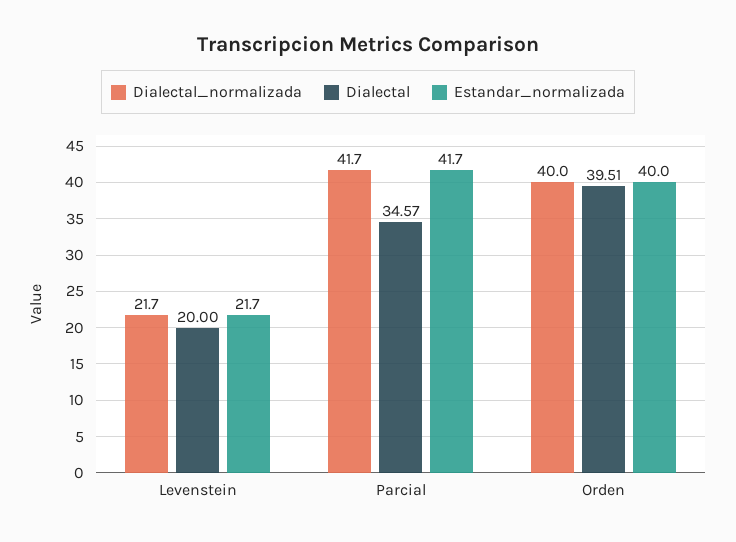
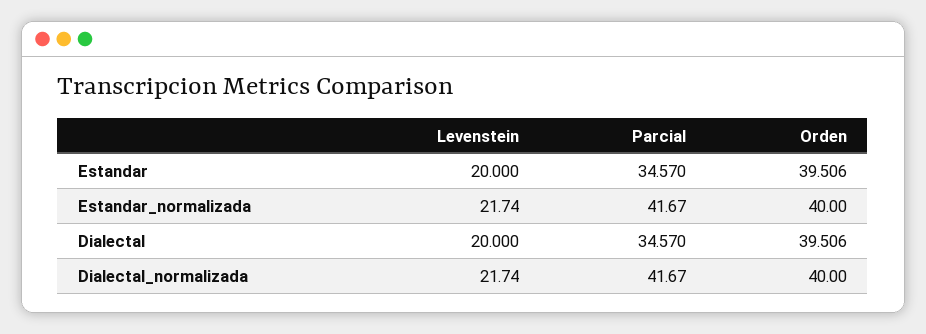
Estandar, Levenstein: none -> 20
Estandar, Parcial: none -> 34.57
Estandar, Orden: none -> 39.506

